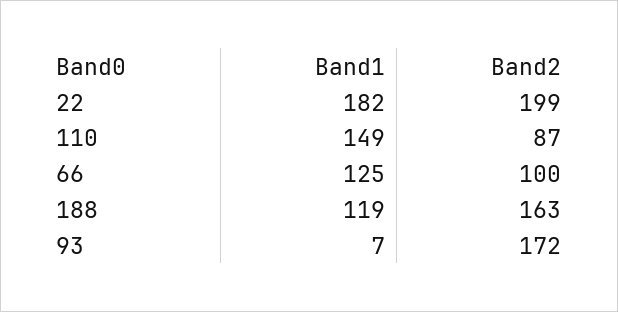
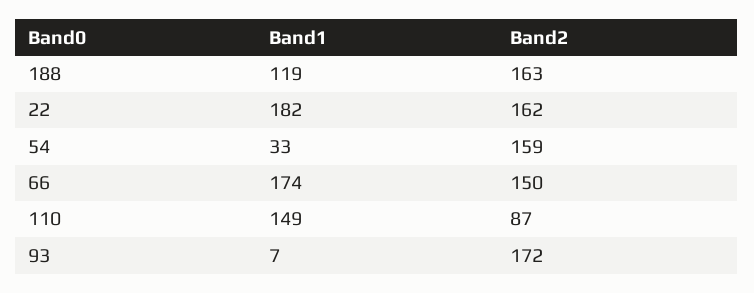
Band2, 22: 199 -> 162
Band1, 66: 125 -> 174
Band2, 66: 100 -> 150
Band1, 54: none -> 33
Band2, 54: none -> 159

